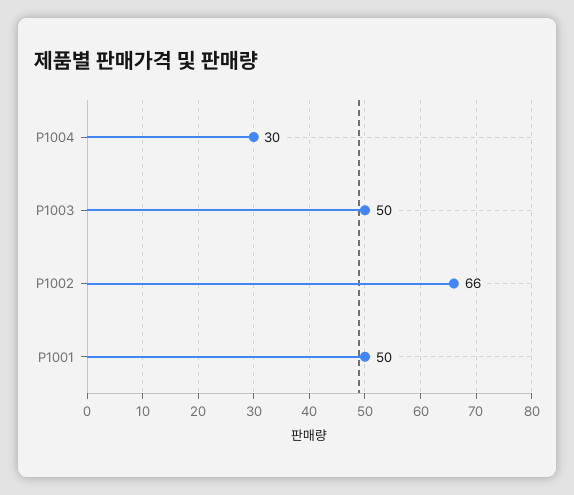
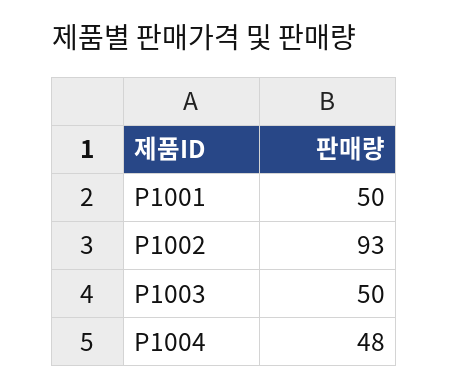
P1004: 30 -> 48
P1002: 66 -> 93

